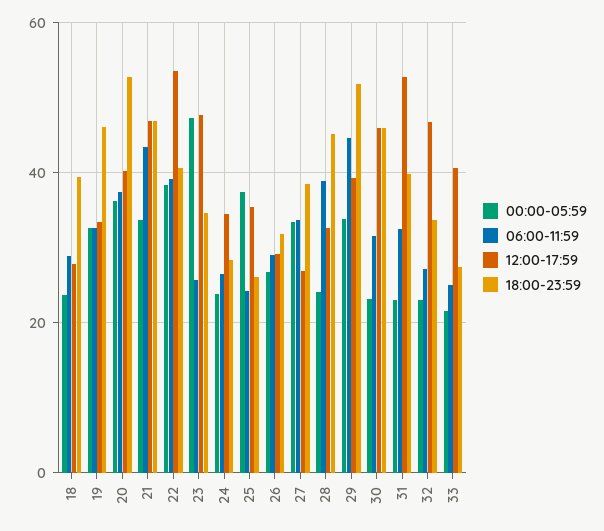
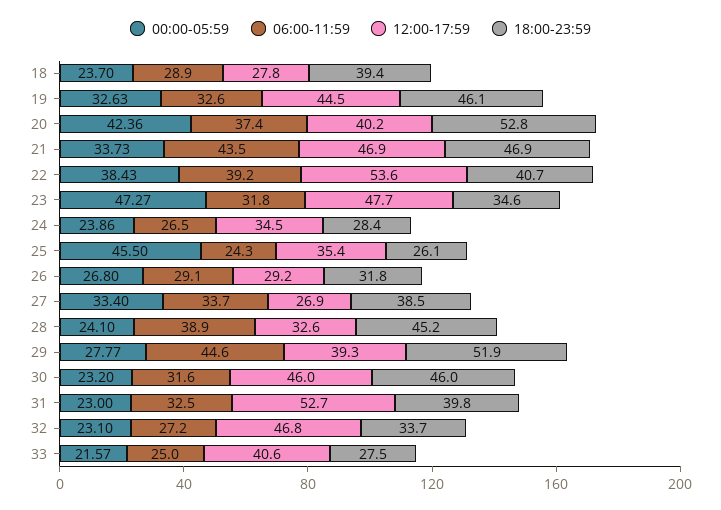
12:00-17:59, 19: 34 -> 44.5
00:00-05:59, 20: 36 -> 42.36
06:00-11:59, 23: 26 -> 31.8
00:00-05:59, 25: 38 -> 45.5
00:00-05:59, 29: 34 -> 27.77

